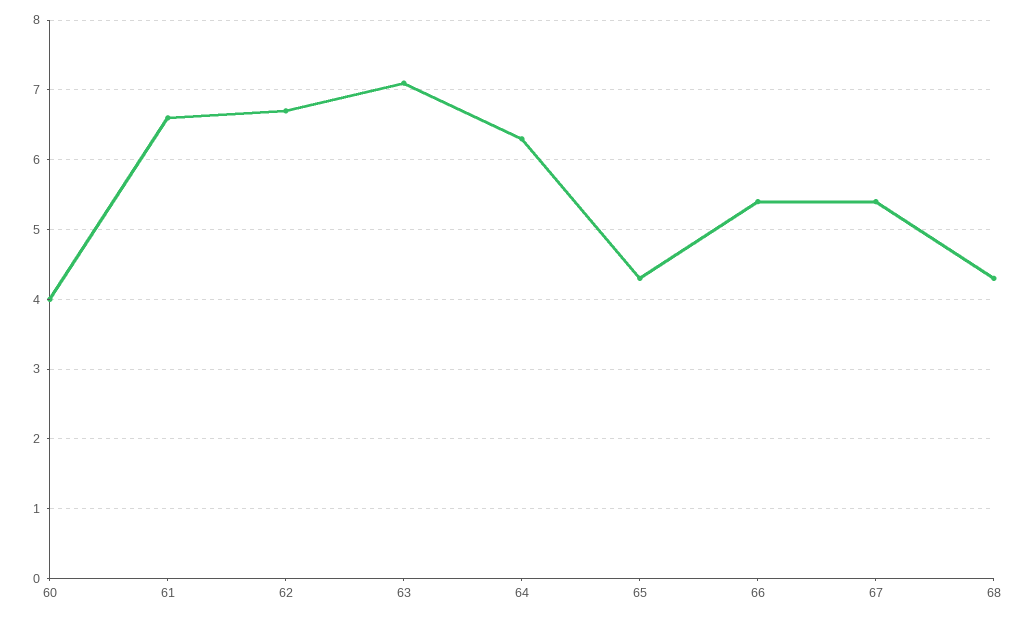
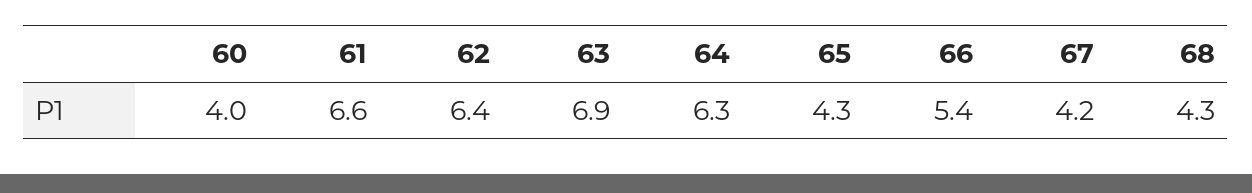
62: 6.7 -> 6.4
63: 7.1 -> 6.9
67: 5.4 -> 4.2

